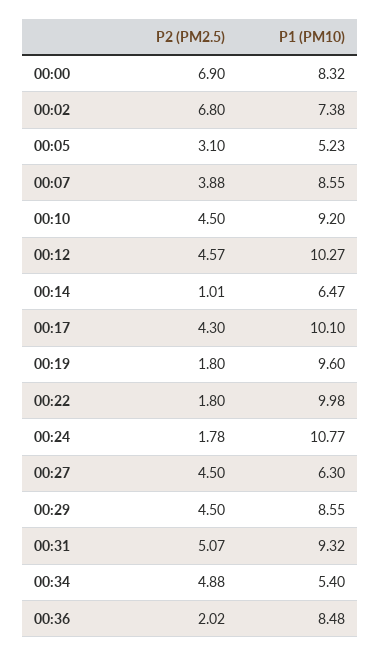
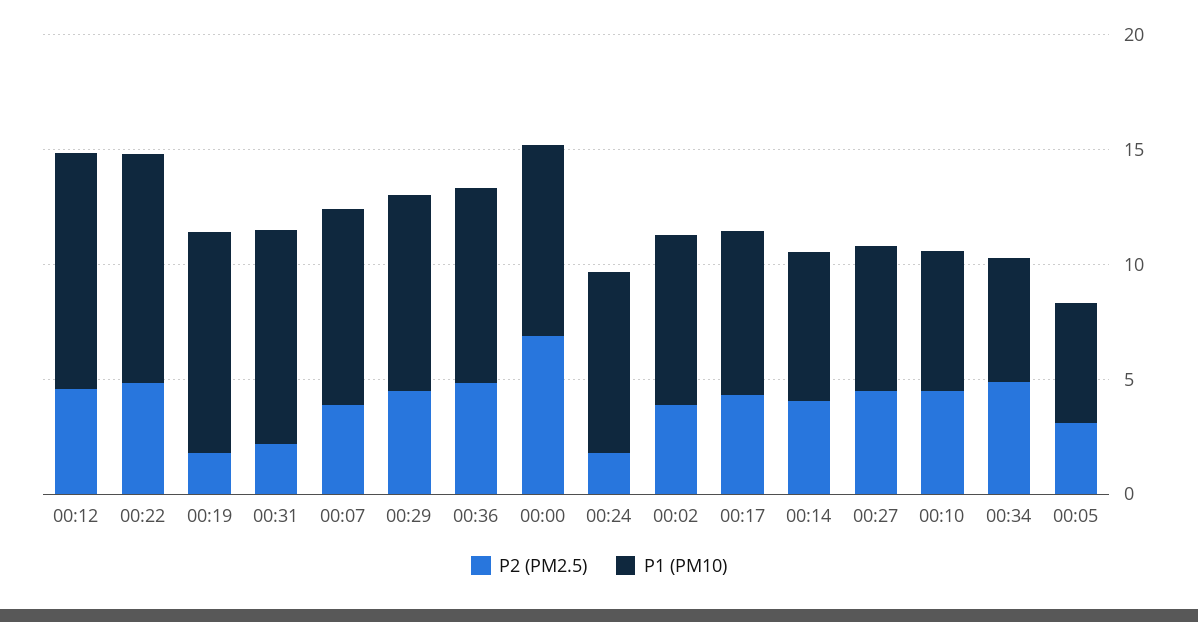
P2 (PM2.5), 00:02: 6.8 -> 4
P1 (PM10), 00:10: 9.2 -> 6
P2 (PM2.5), 00:14: 1.01 -> 4
P1 (PM10), 00:17: 10.1 -> 7
P2 (PM2.5), 00:22: 1.8 -> 5
P1 (PM10), 00:24: 10.77 -> 8
P2 (PM2.5), 00:31: 5.07 -> 2
P2 (PM2.5), 00:36: 2.02 -> 5

